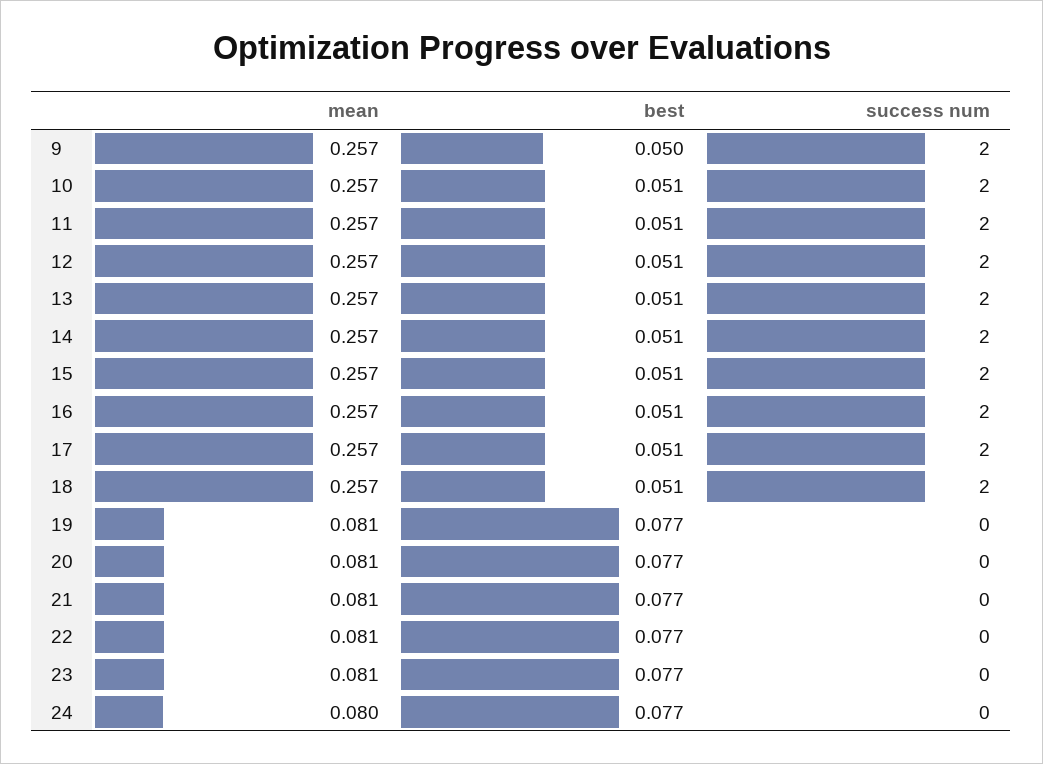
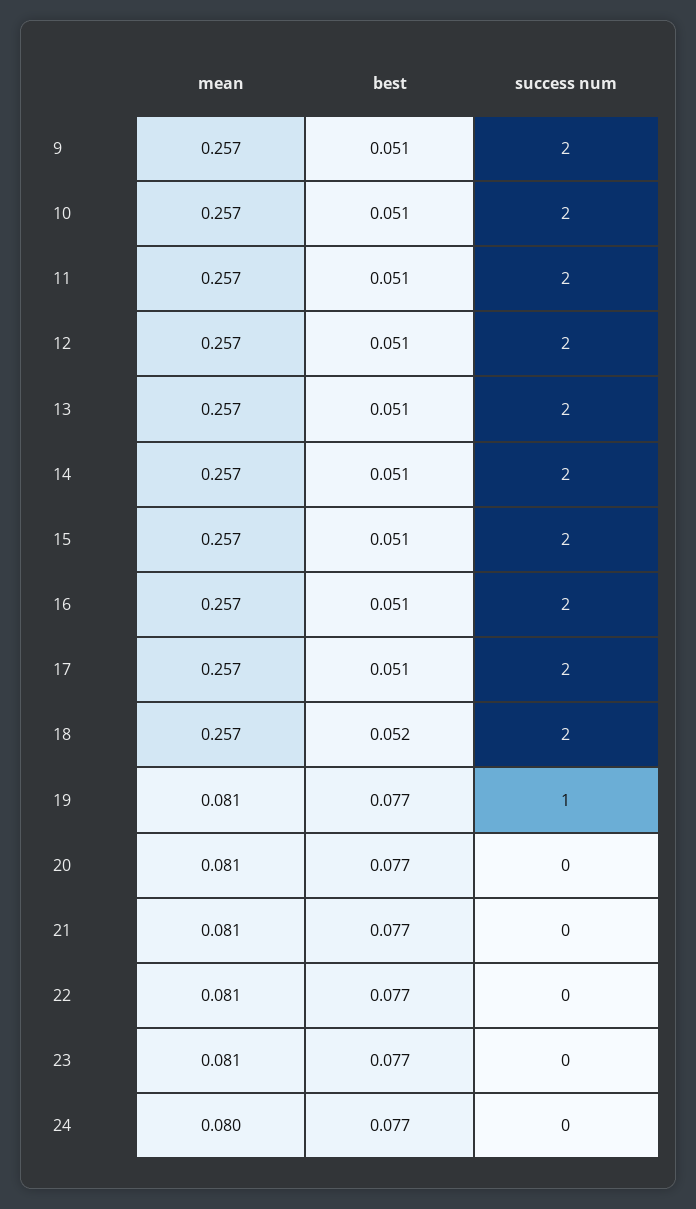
best, 9: 0.05 -> 0.051
best, 18: 0.051 -> 0.052
success num, 19: 0 -> 1

